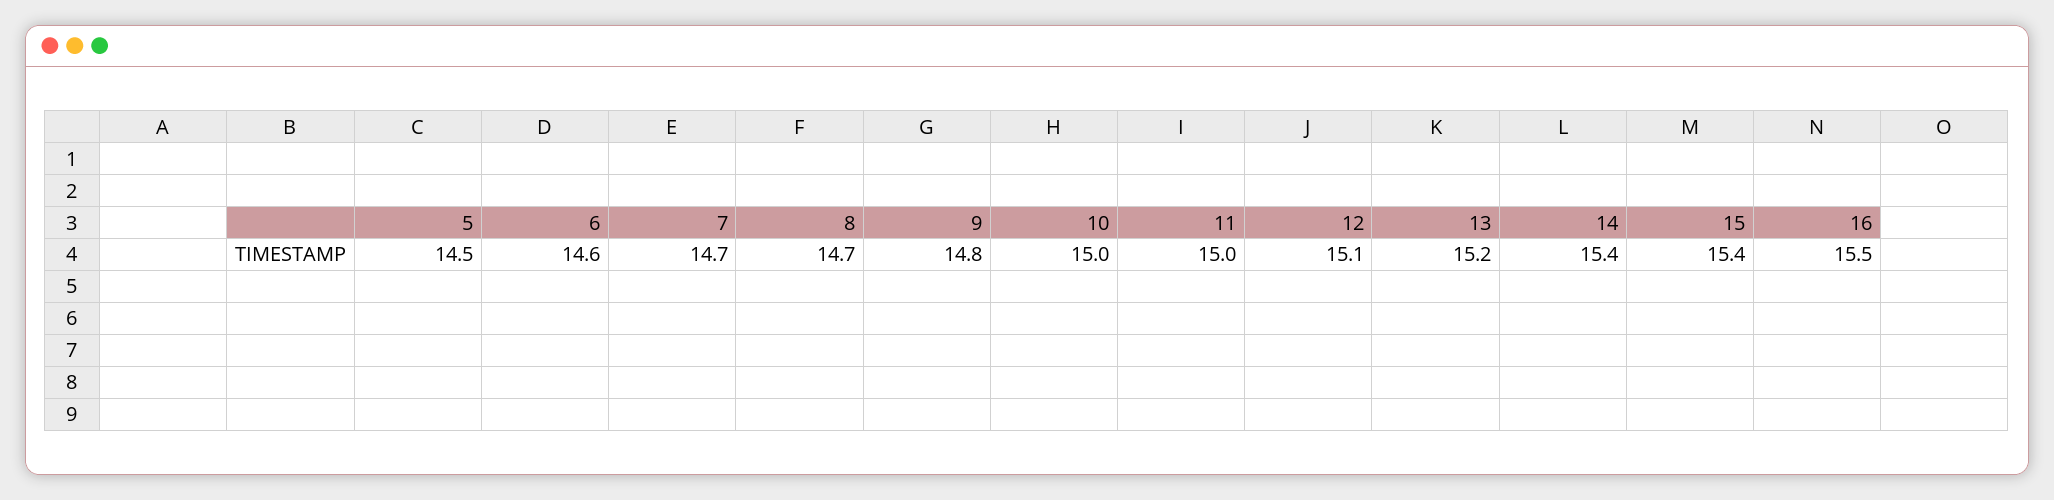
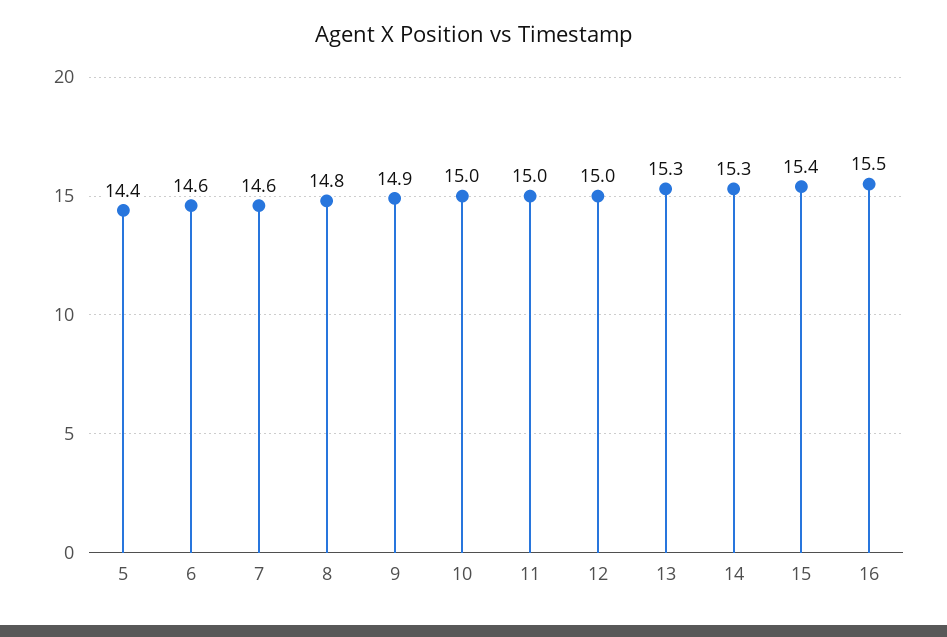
5: 14.5 -> 14.4
7: 14.7 -> 14.6
8: 14.7 -> 14.8
9: 14.8 -> 14.9
12: 15.1 -> 15
13: 15.2 -> 15.3
14: 15.4 -> 15.3

